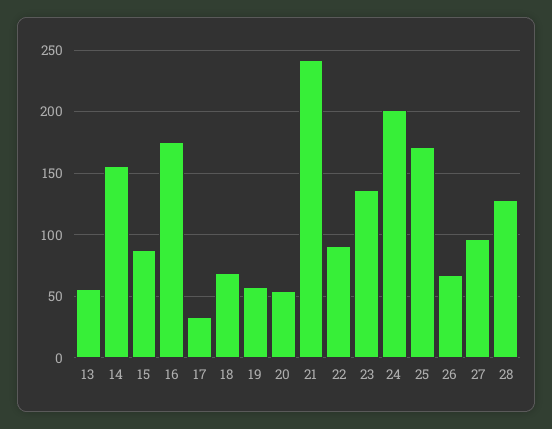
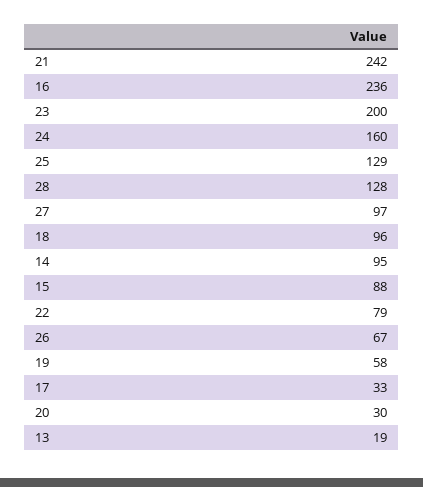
13: 55 -> 19
14: 155 -> 95
16: 175 -> 236
18: 70 -> 96
20: 55 -> 30
22: 90 -> 79
23: 135 -> 200
24: 200 -> 160
25: 170 -> 129

